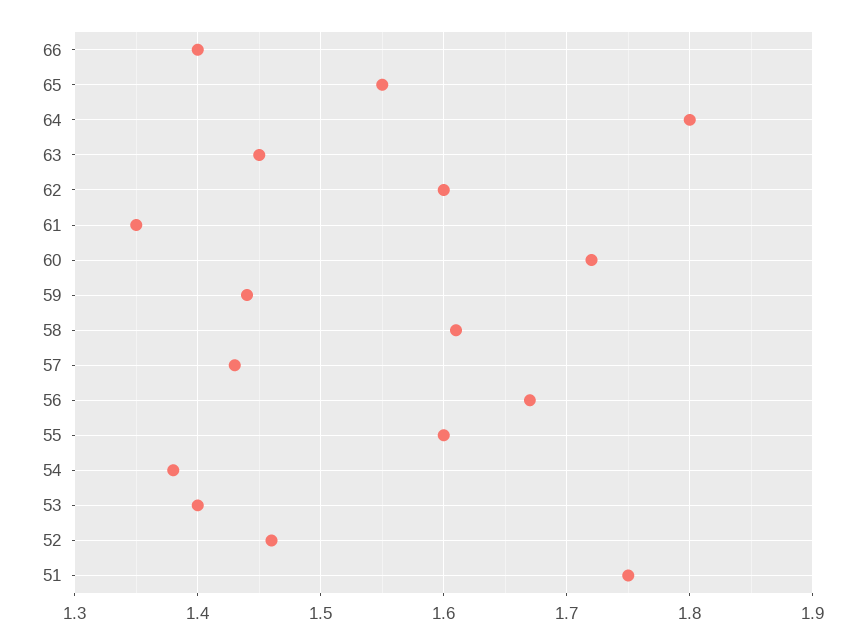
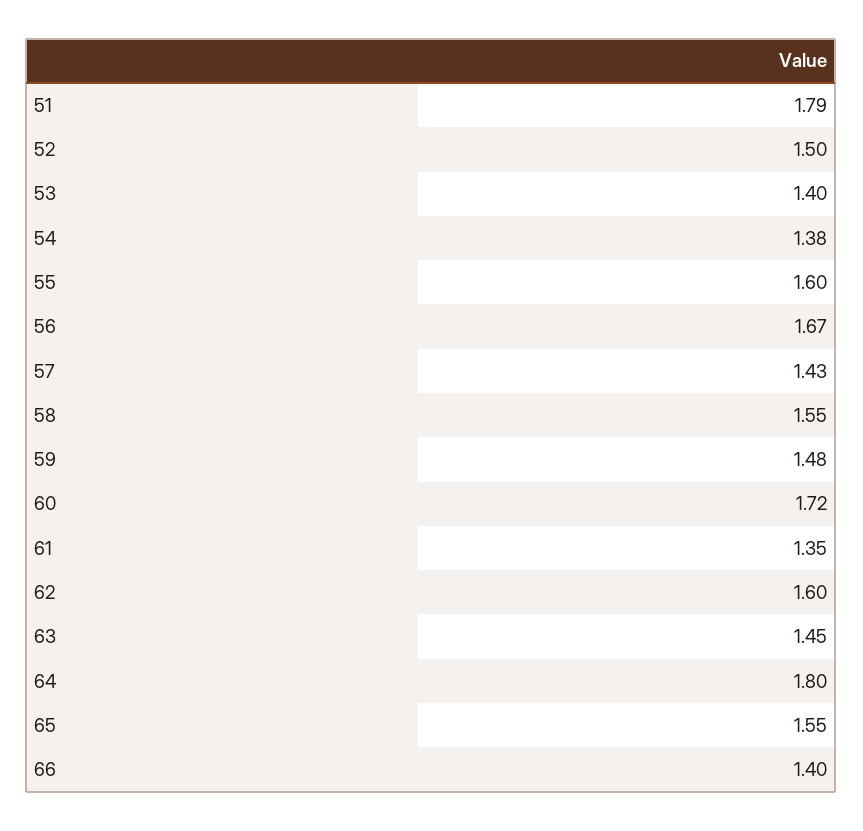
59: 1.44 -> 1.48
58: 1.61 -> 1.55
52: 1.46 -> 1.5
51: 1.75 -> 1.79

